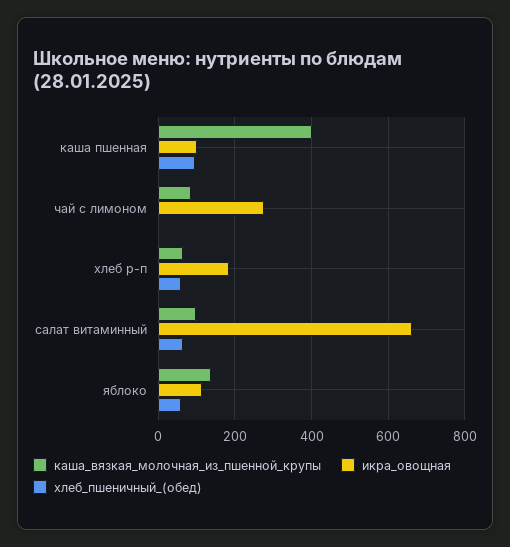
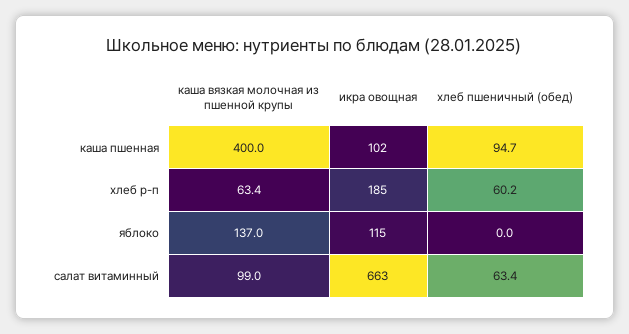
каша_вязкая_молочная_из_пшенной_крупы, чай с лимоном: 80 -> none
икра_овощная, чай с лимоном: 280 -> none
хлеб_пшеничный_(обед), чай с лимоном: 0 -> none
хлеб_пшеничный_(обед), яблоко: 60 -> 0

